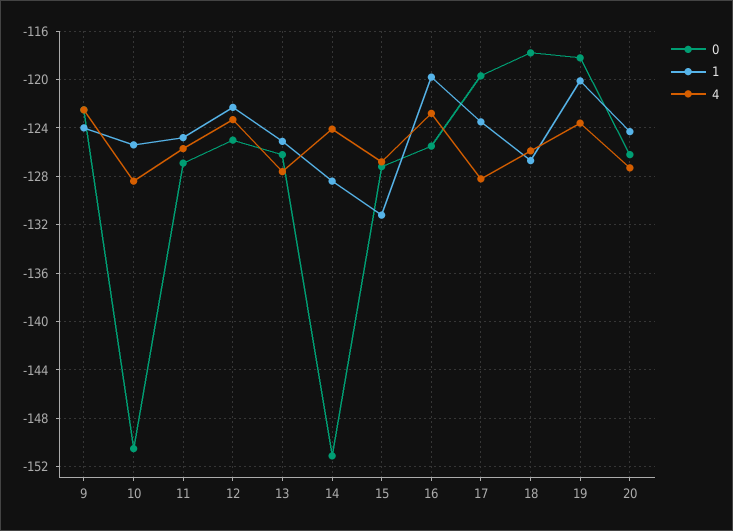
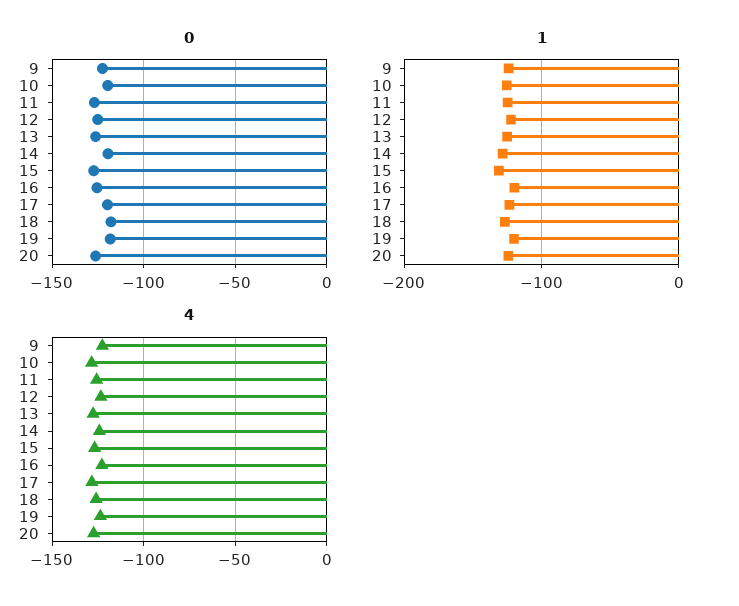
0, 10: -150.5 -> -120
0, 14: -151 -> -120

